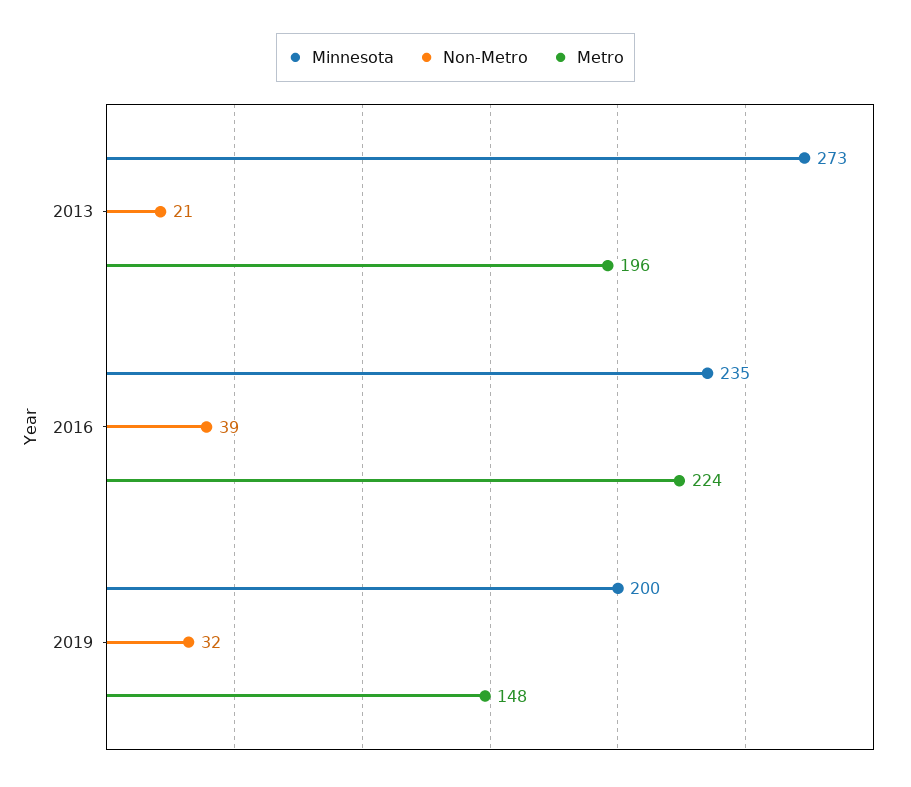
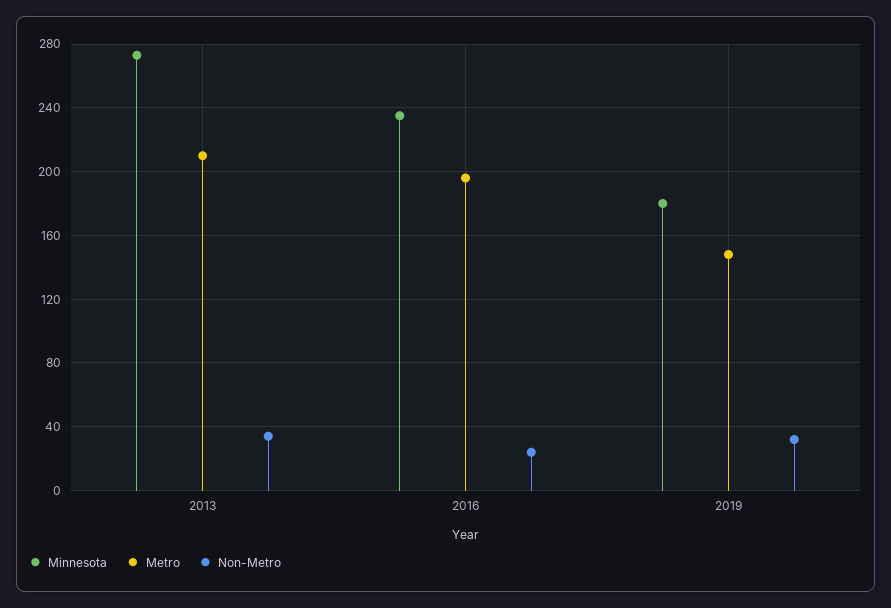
Non-Metro, 2013: 21 -> 35
Metro, 2013: 196 -> 210
Non-Metro, 2016: 39 -> 25
Metro, 2016: 224 -> 195
Minnesota, 2019: 200 -> 180

